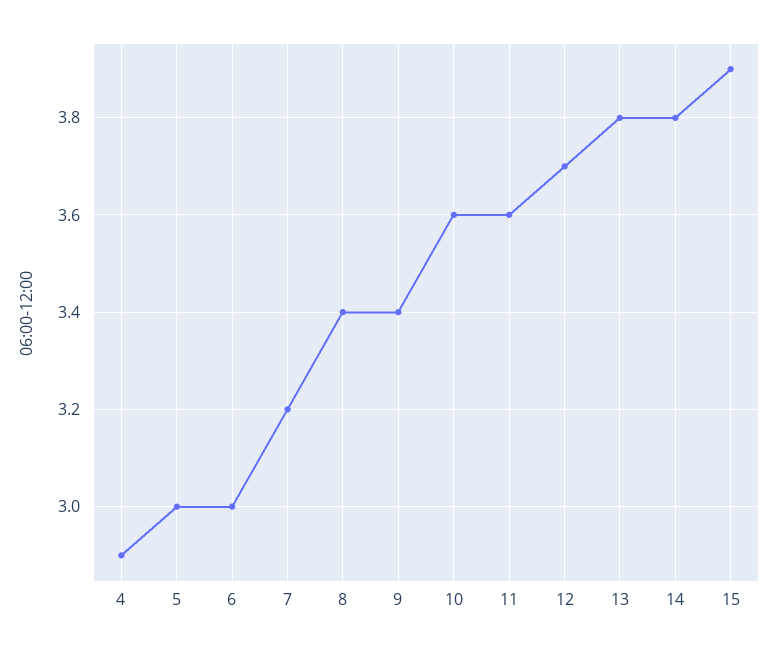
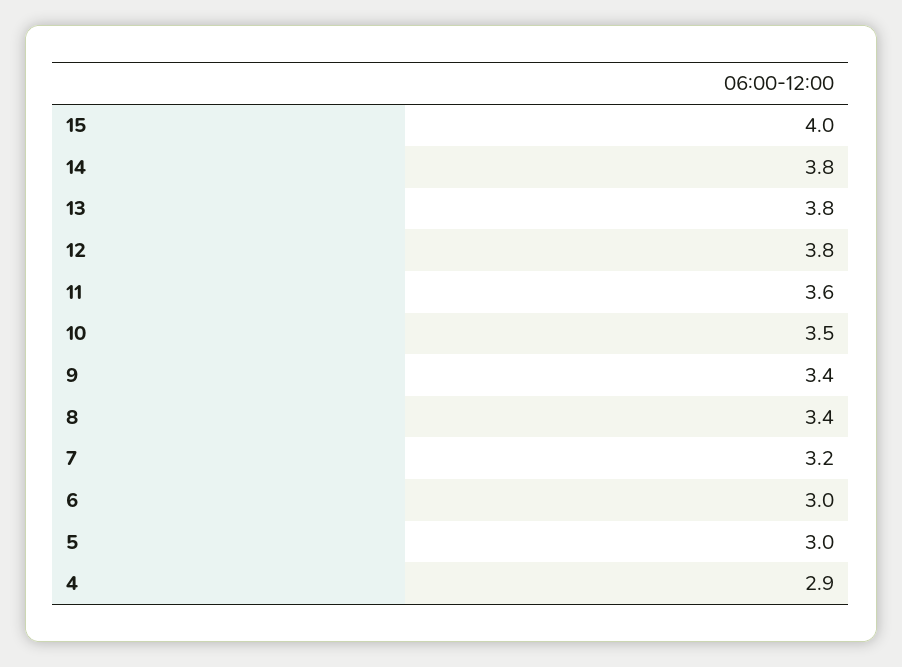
10: 3.6 -> 3.5
12: 3.7 -> 3.8
15: 3.9 -> 4

